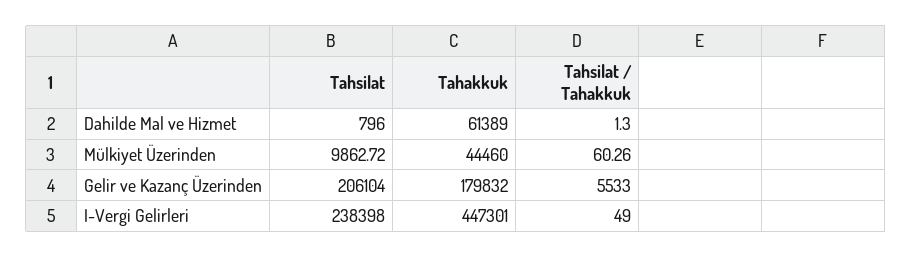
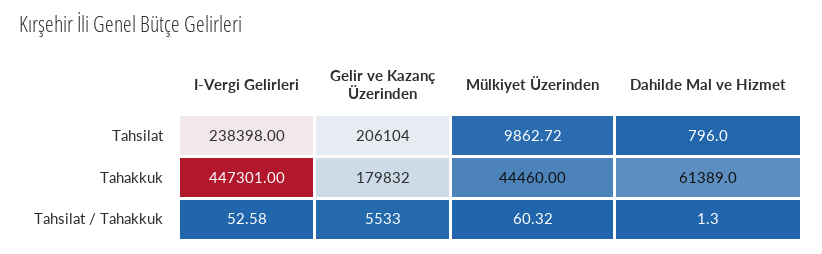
Tahsilat / Tahakkuk, Mülkiyet Üzerinden: 60.26 -> 60.32
Tahsilat / Tahakkuk, I-Vergi Gelirleri: 49 -> 52.58

